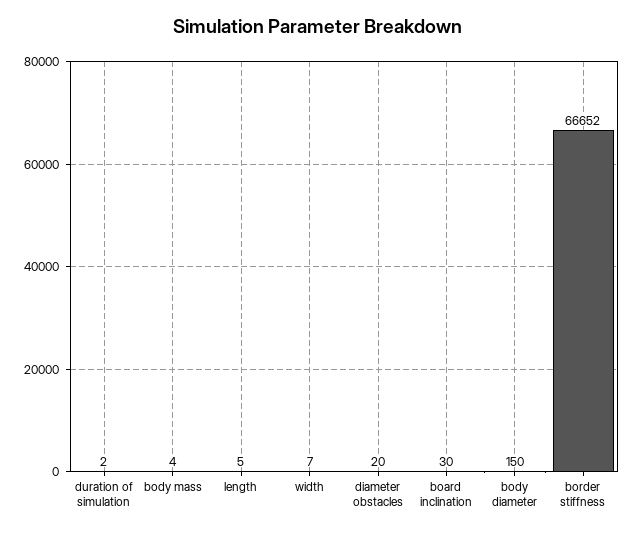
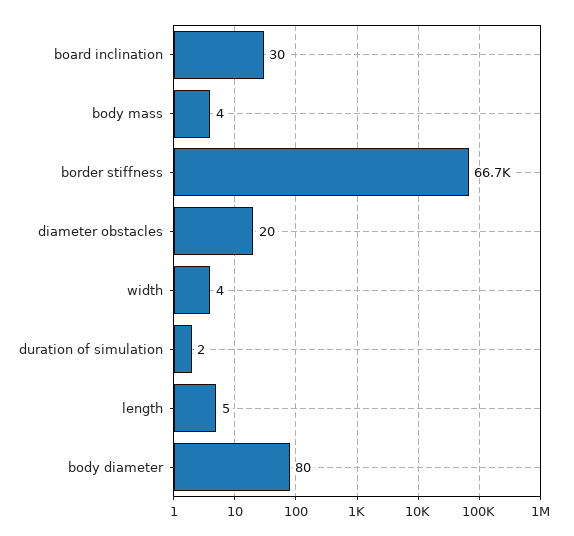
width: 7 -> 4
body diameter: 150 -> 80

